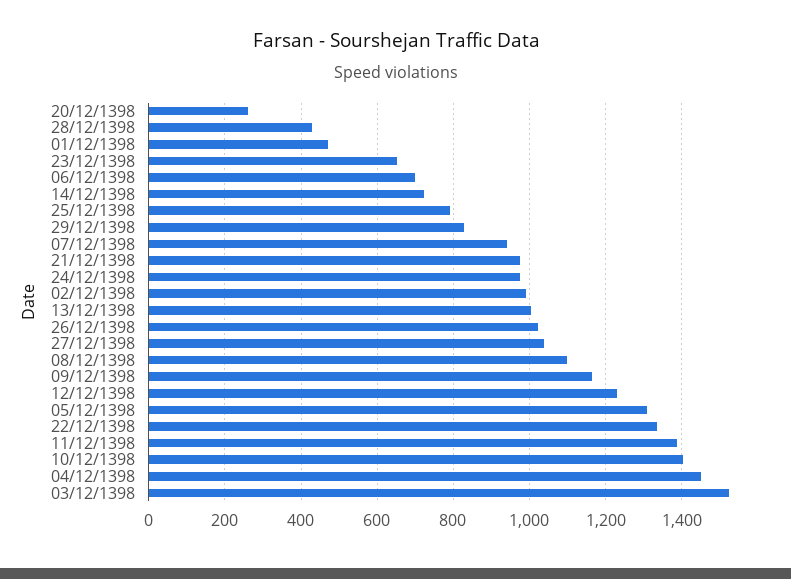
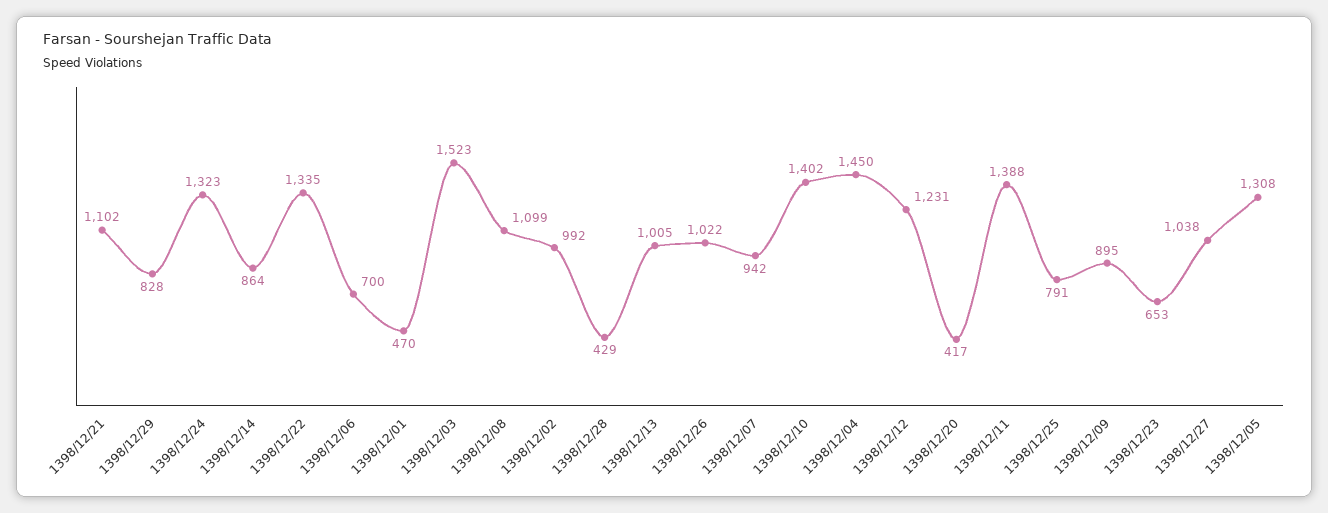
20/12/1398: 260 -> 417
14/12/1398: 720 -> 864
21/12/1398: 980 -> 1102
24/12/1398: 980 -> 1323
09/12/1398: 1160 -> 895

